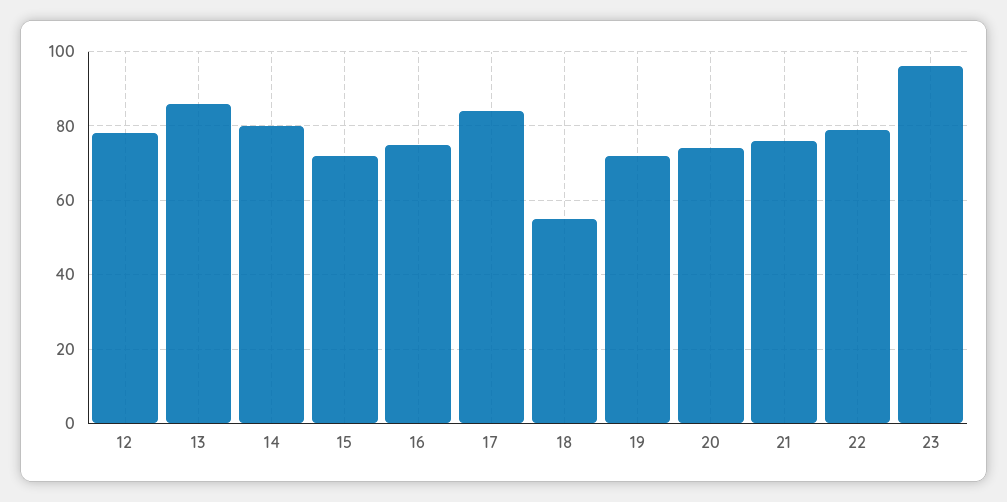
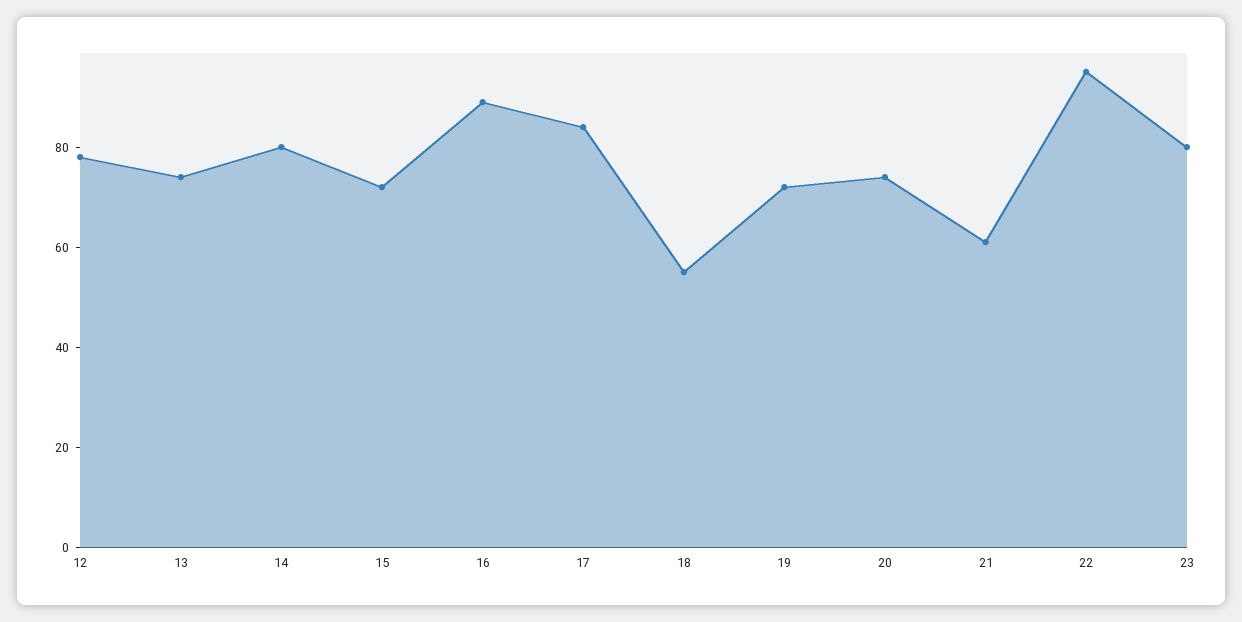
13: 85 -> 75
16: 75 -> 90
21: 75 -> 60
22: 80 -> 95
23: 95 -> 80

